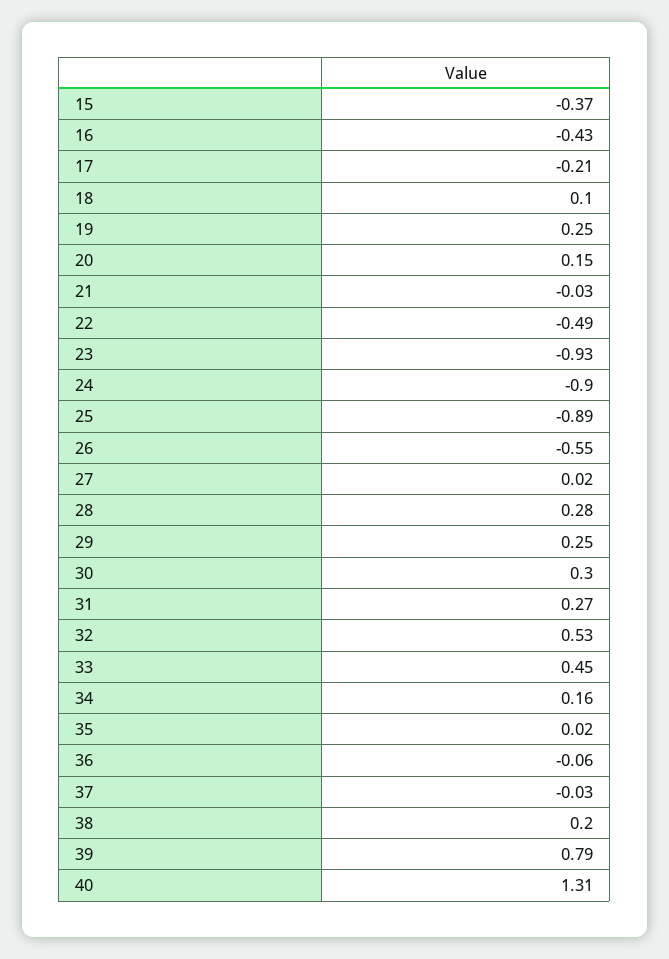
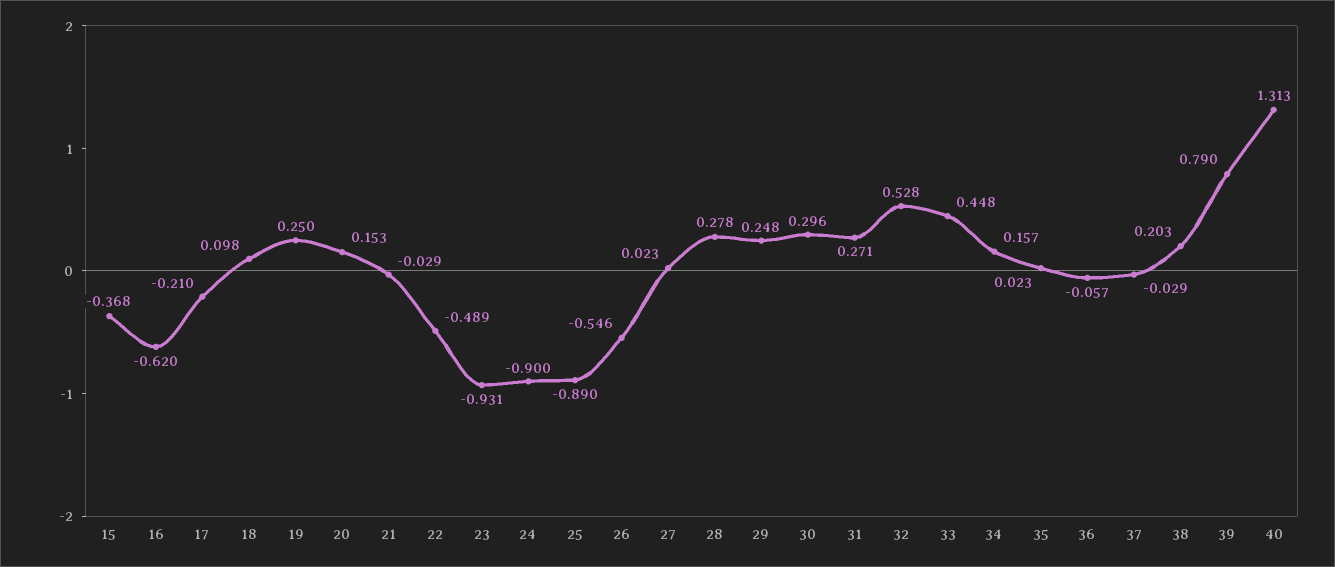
16: -0.43 -> -0.62

